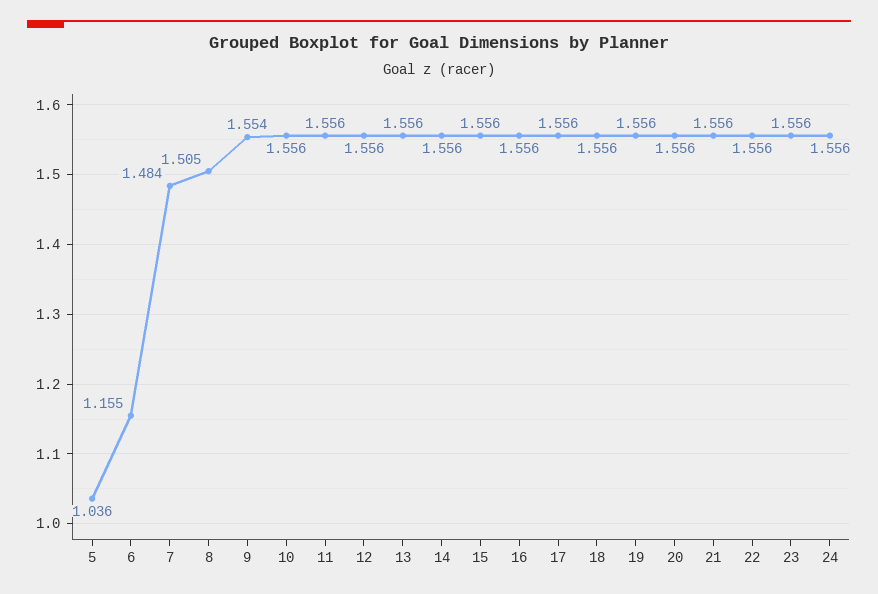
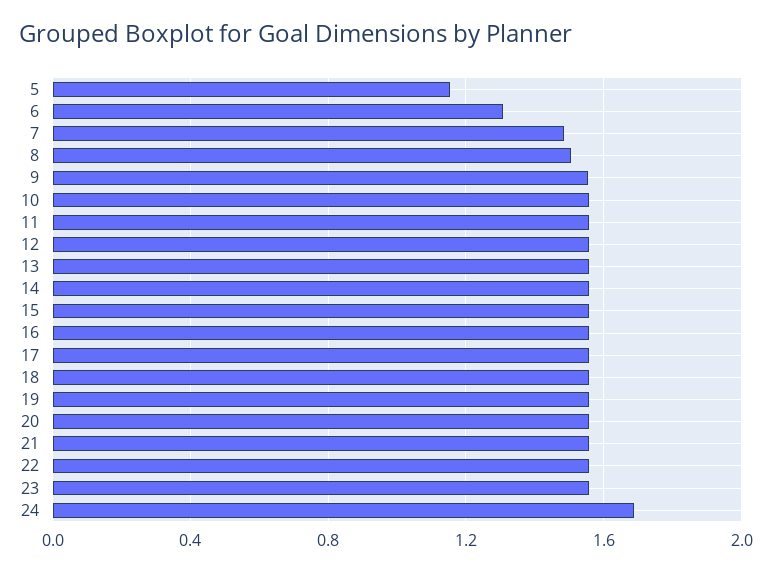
5: 1.036 -> 1.15
6: 1.155 -> 1.3
24: 1.556 -> 1.7

